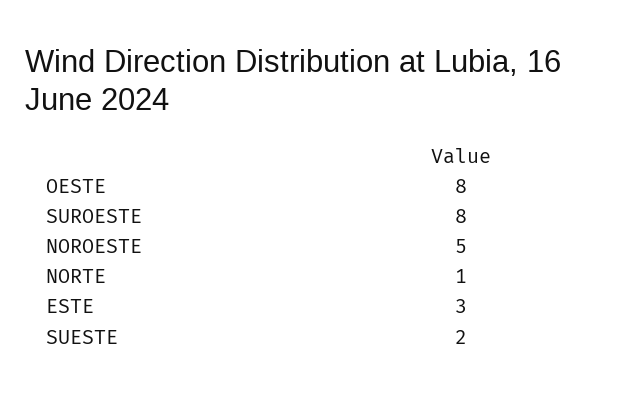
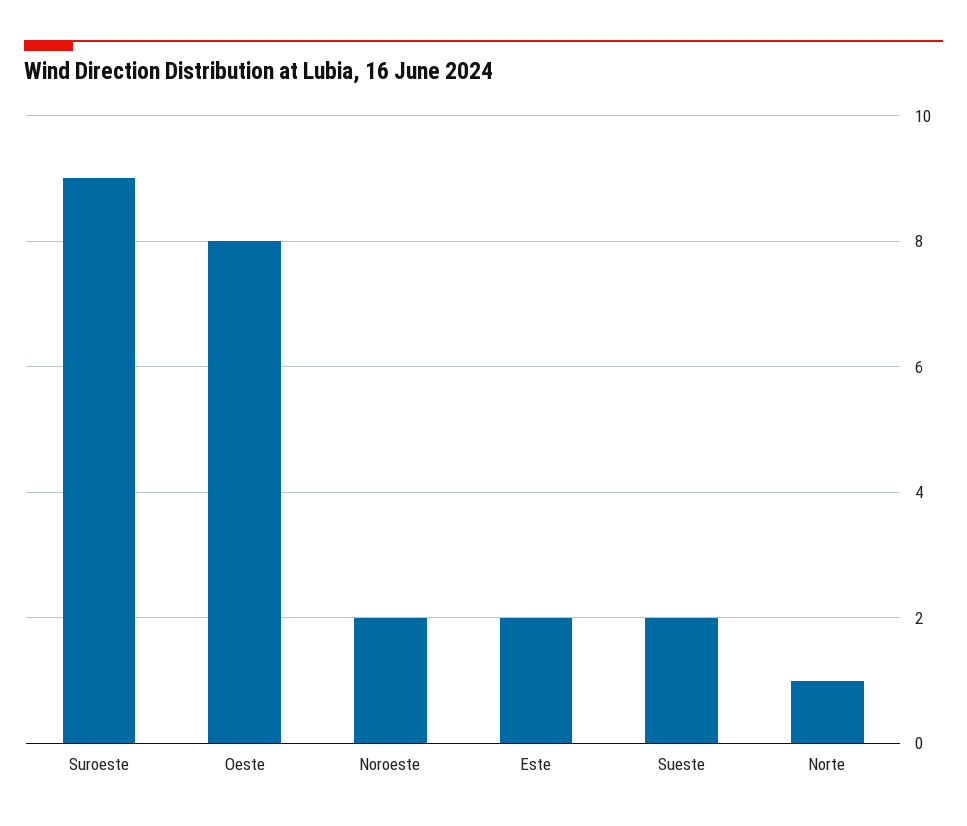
SUROESTE: 8 -> 9
NOROESTE: 5 -> 2
ESTE: 3 -> 2

